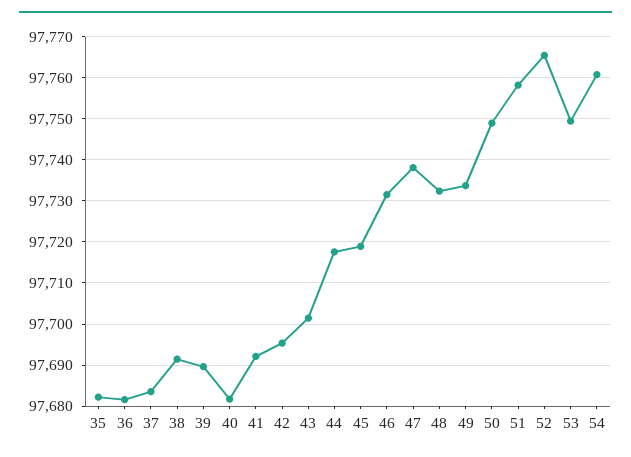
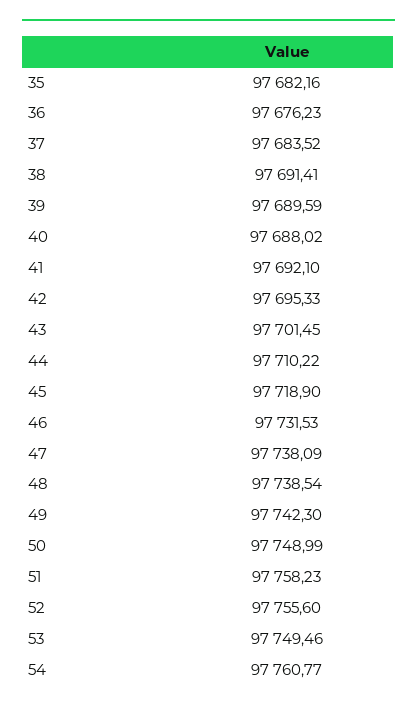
36: 97682 -> 97676.23
40: 97682 -> 97688.02
44: 97718 -> 97710.22
48: 97732 -> 97738.54
49: 97734 -> 97742.3
52: 97766 -> 97755.6

